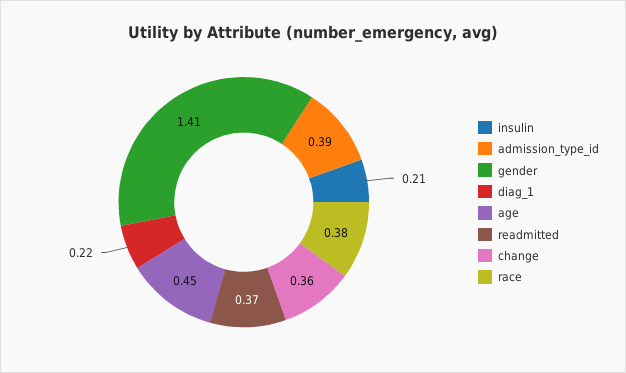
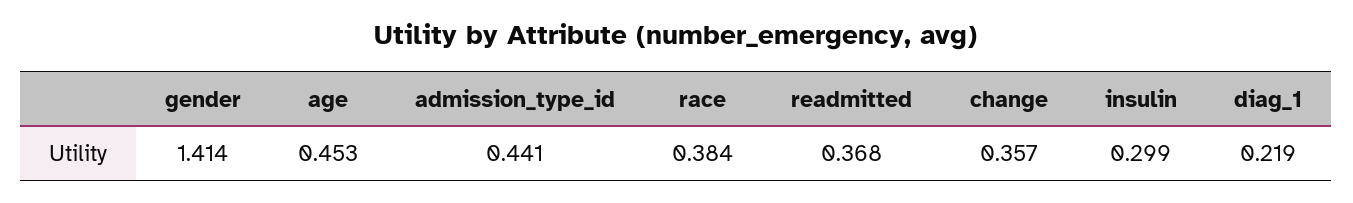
insulin: 0.21 -> 0.299
admission_type_id: 0.39 -> 0.441

